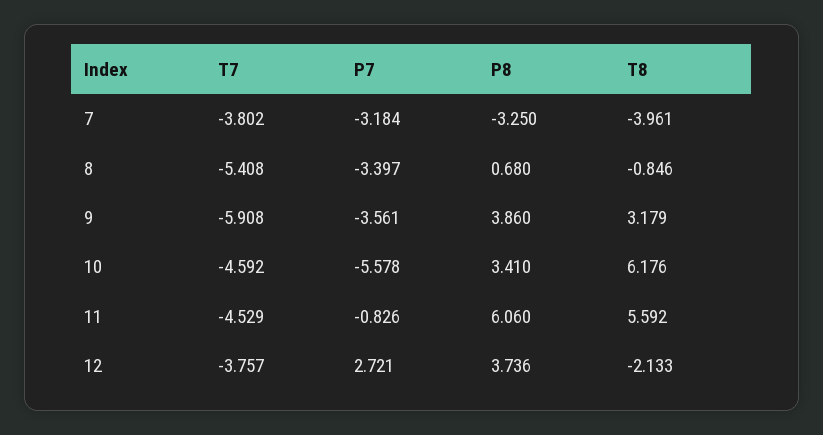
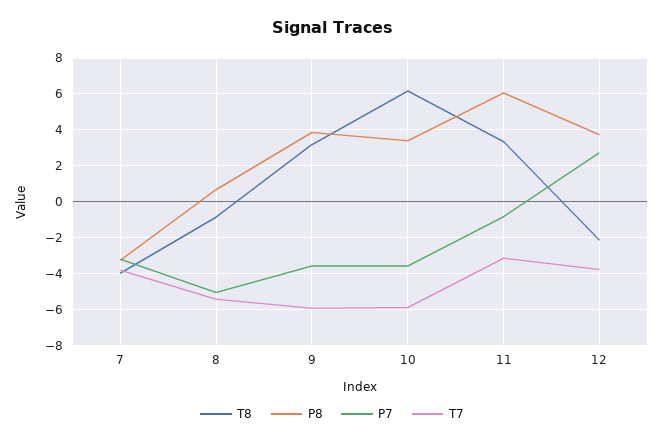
P7, 8: -3.397 -> -5
T7, 10: -4.592 -> -6
P7, 10: -5.578 -> -3.5
T7, 11: -4.529 -> -3
T8, 11: 5.592 -> 3.5

